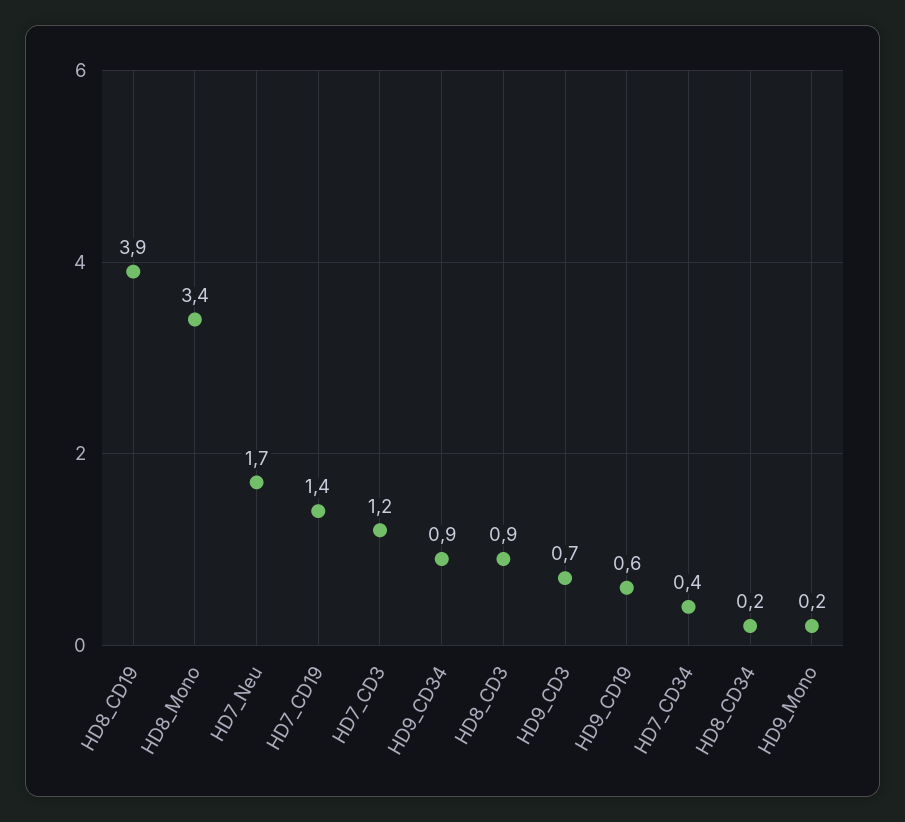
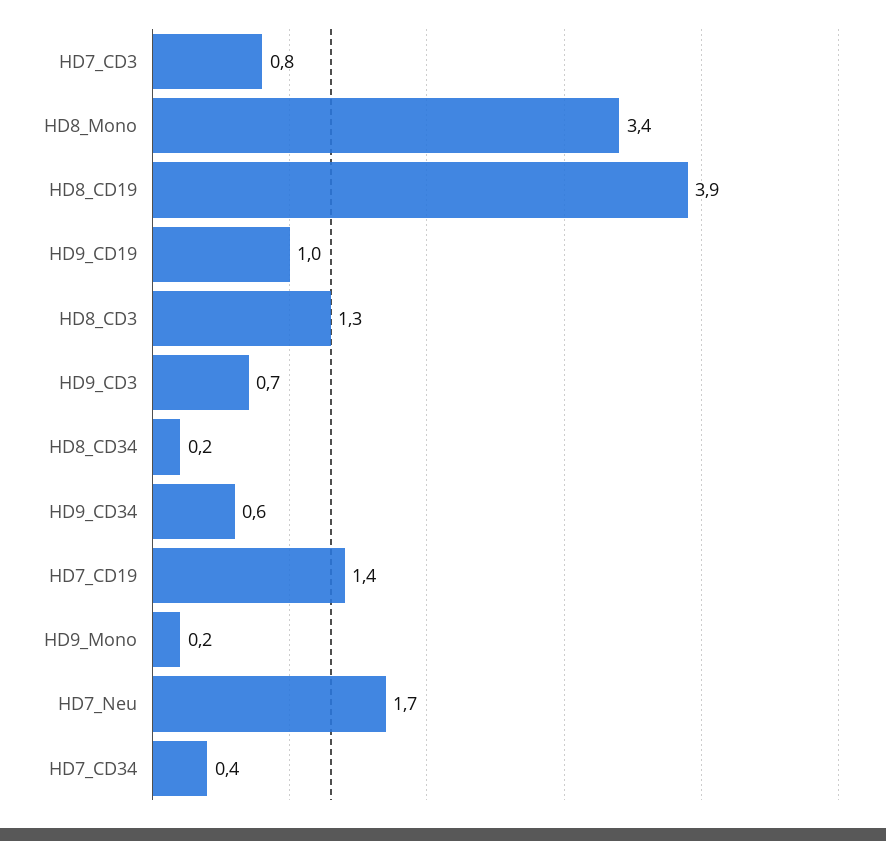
HD7_CD3: 1.2 -> 0.8
HD9_CD34: 0.9 -> 0.6
HD8_CD3: 0.9 -> 1.3
HD9_CD19: 0.6 -> 1

